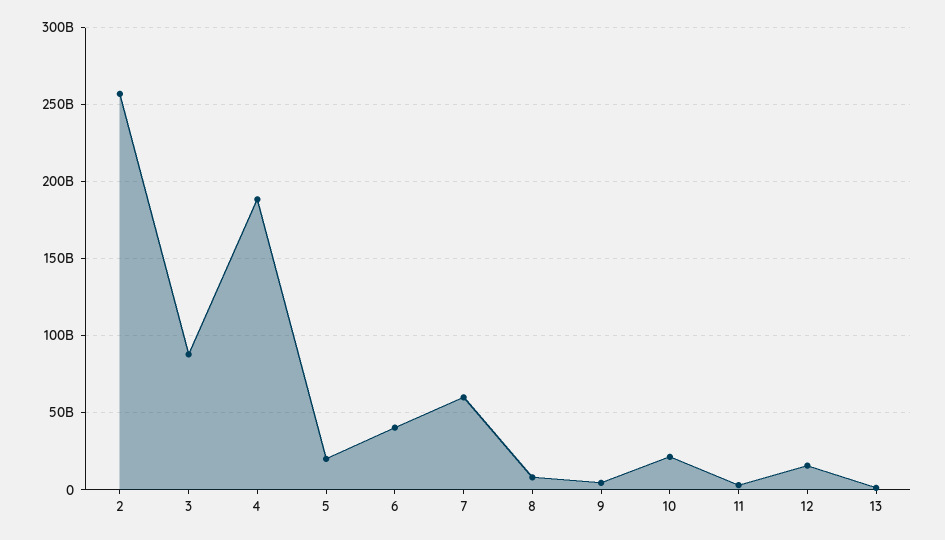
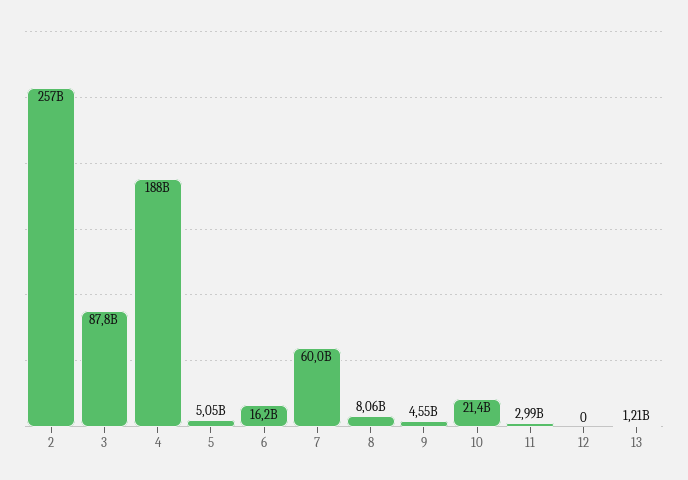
5: 20000000000 -> 5050000000
6: 40000000000 -> 16200000000
12: 15000000000 -> 0

